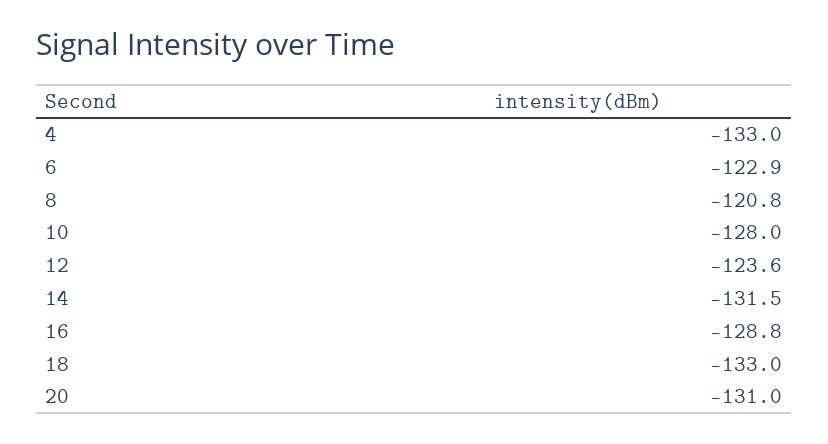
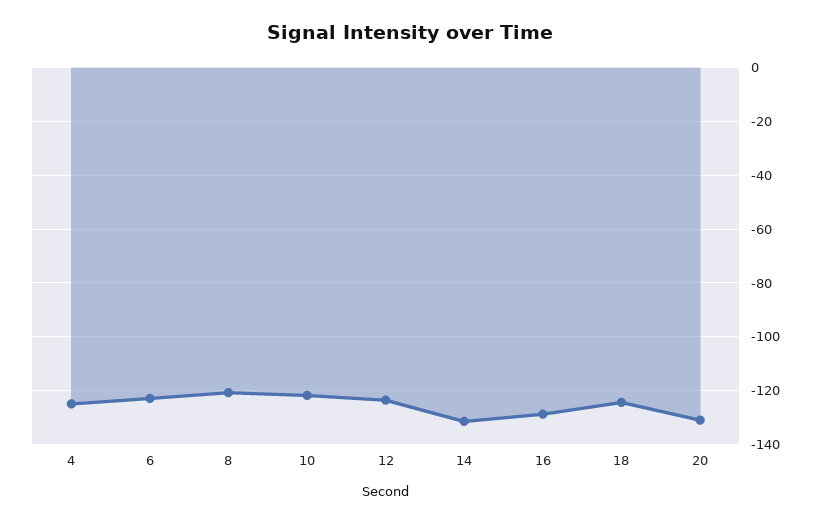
4: -133 -> -125
10: -128 -> -122.5
18: -133 -> -125

